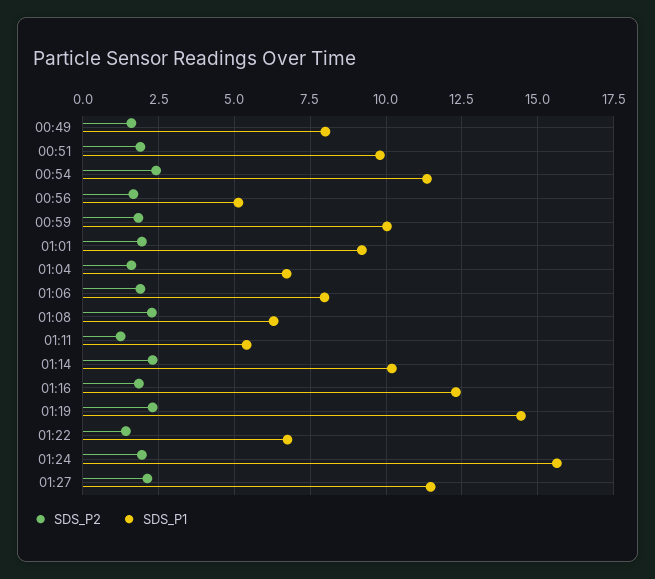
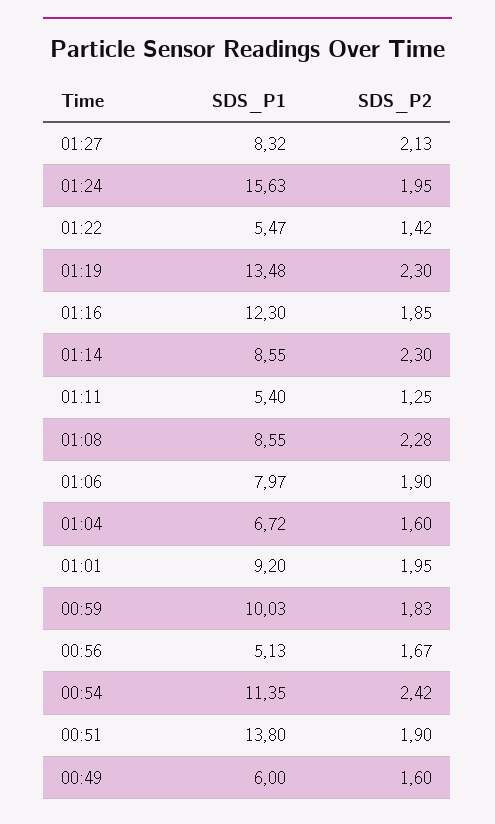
SDS_P1, 00:49: 8 -> 6
SDS_P1, 00:51: 9.75 -> 13.8
SDS_P1, 01:08: 6.25 -> 8.55
SDS_P1, 01:14: 10.25 -> 8.55
SDS_P1, 01:19: 14.5 -> 13.48
SDS_P1, 01:22: 6.75 -> 5.47
SDS_P1, 01:27: 11.5 -> 8.32

